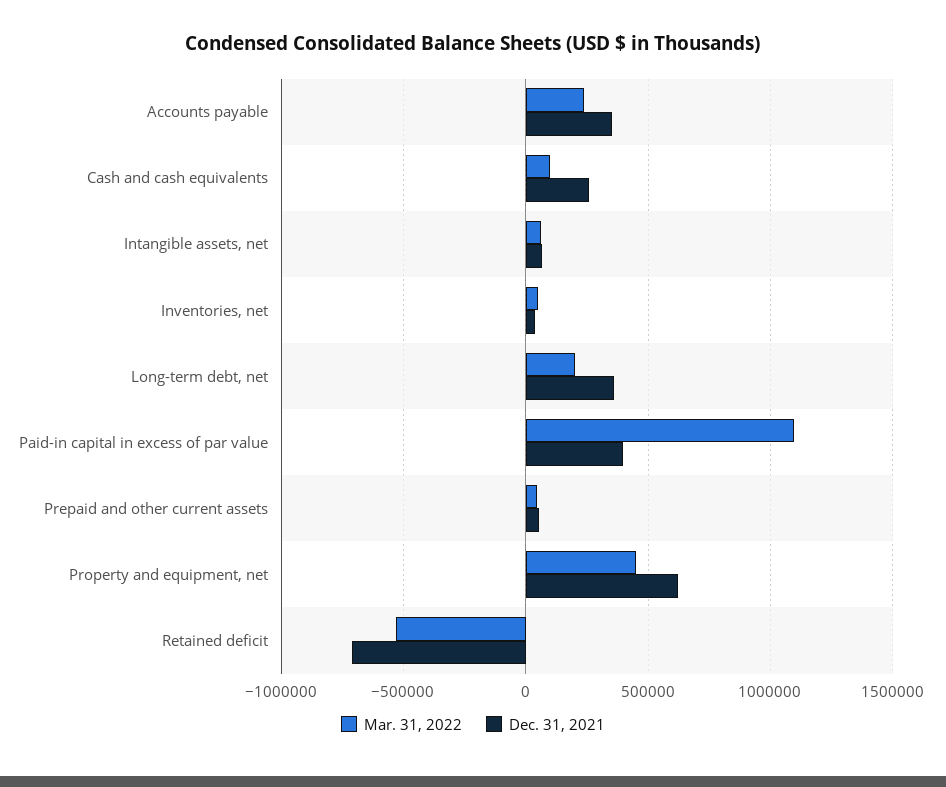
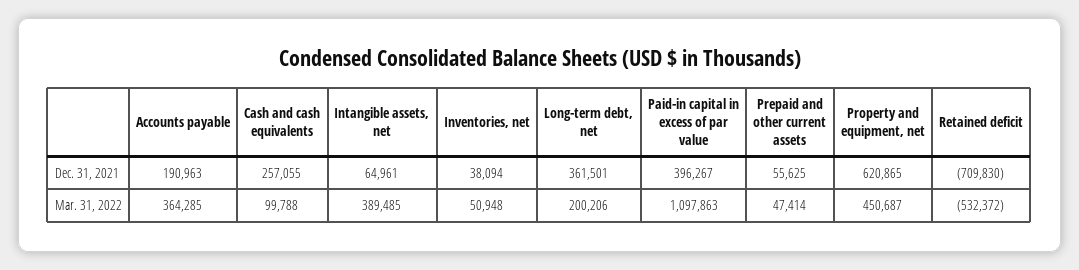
Mar. 31, 2022, Accounts payable: 250000 -> 364285
Dec. 31, 2021, Accounts payable: 350000 -> 190963
Mar. 31, 2022, Intangible assets, net: 50000 -> 389485

